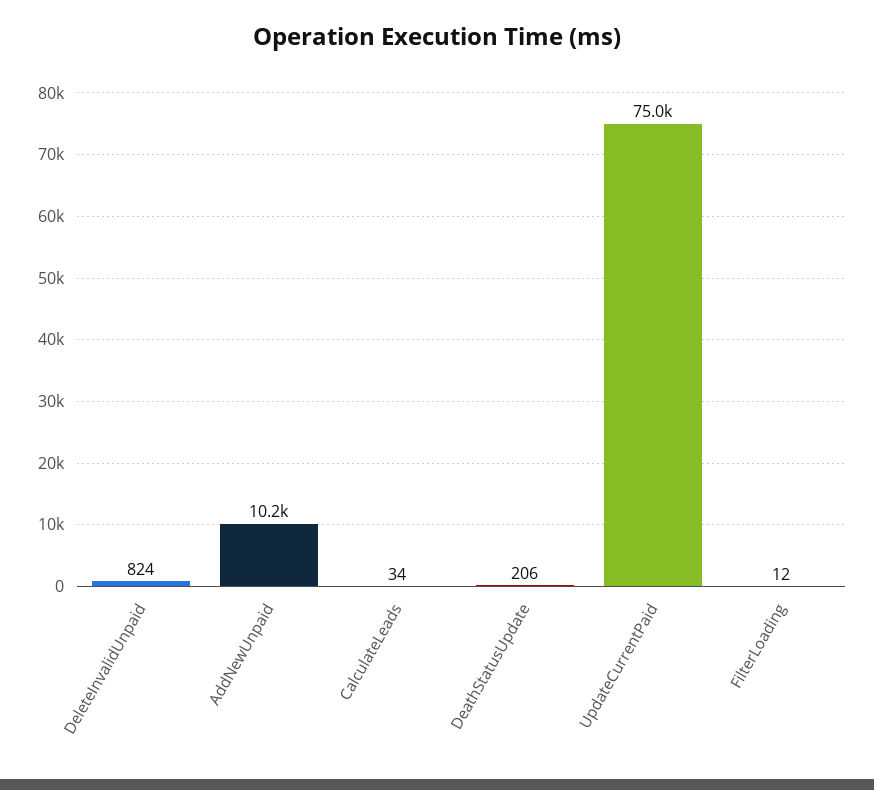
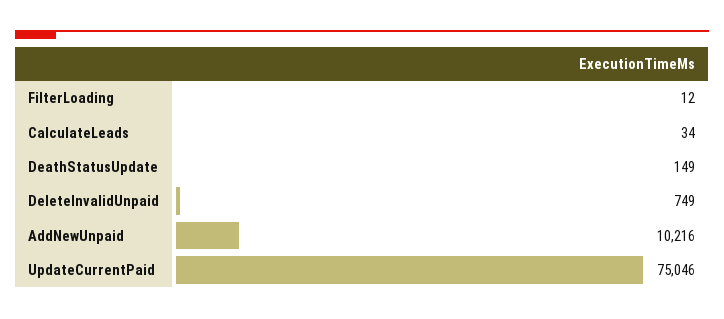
DeleteInvalidUnpaid: 824 -> 749
DeathStatusUpdate: 206 -> 149

